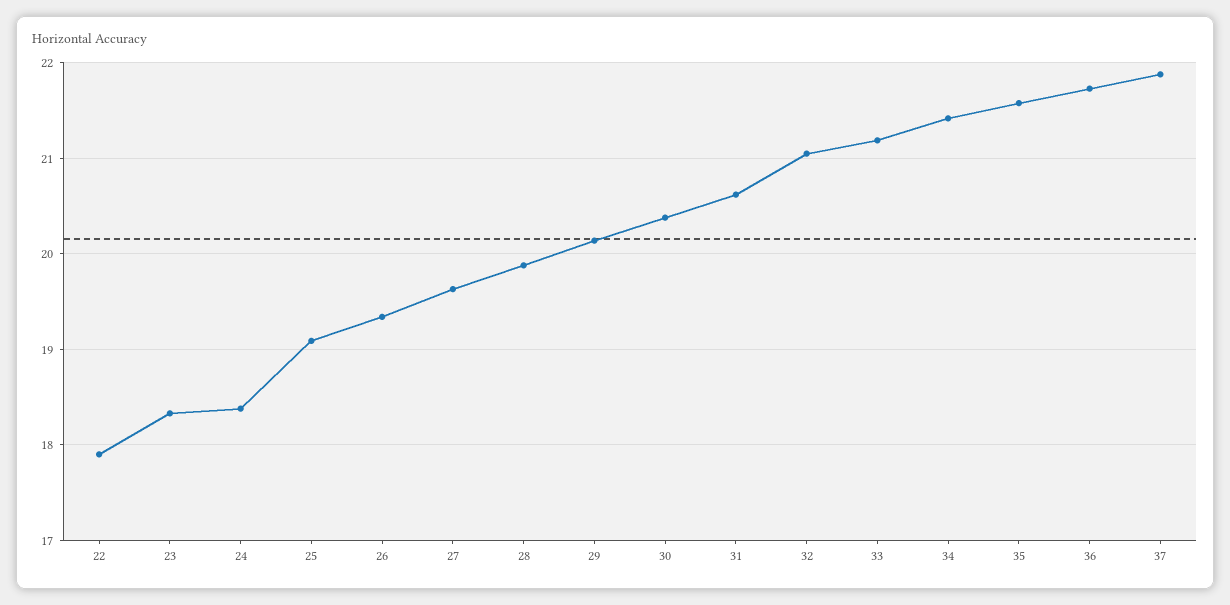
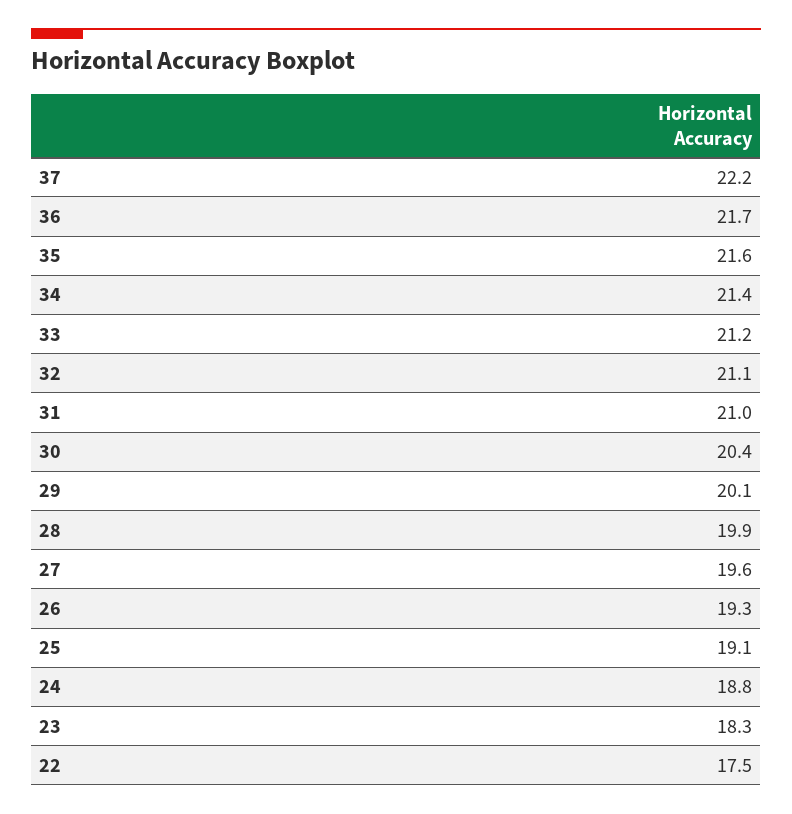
22: 17.9 -> 17.5
24: 18.4 -> 18.8
31: 20.6 -> 21
37: 21.9 -> 22.2

